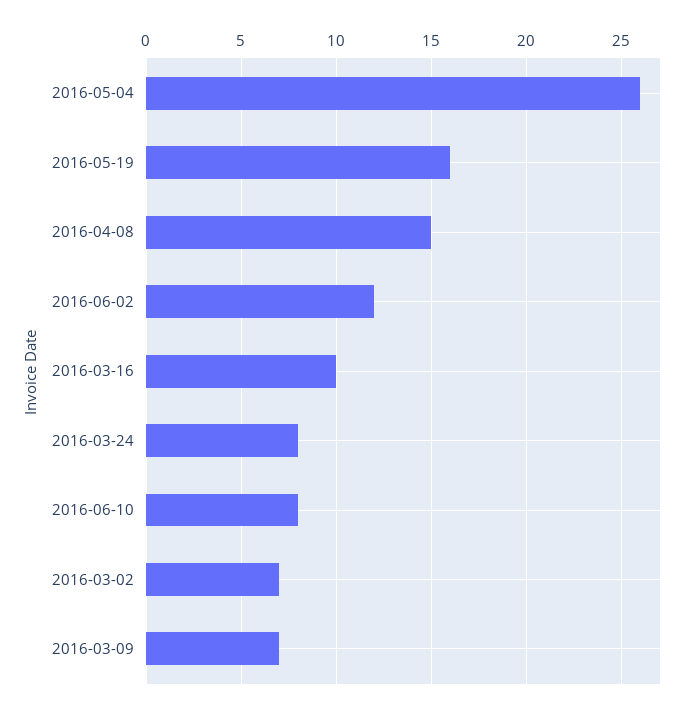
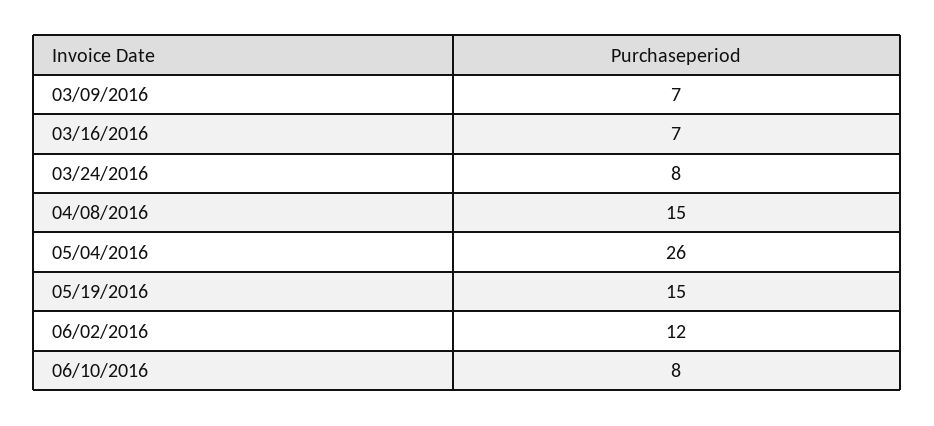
2016-05-19: 16 -> 15
2016-03-16: 10 -> 7
2016-03-02: 7 -> none

